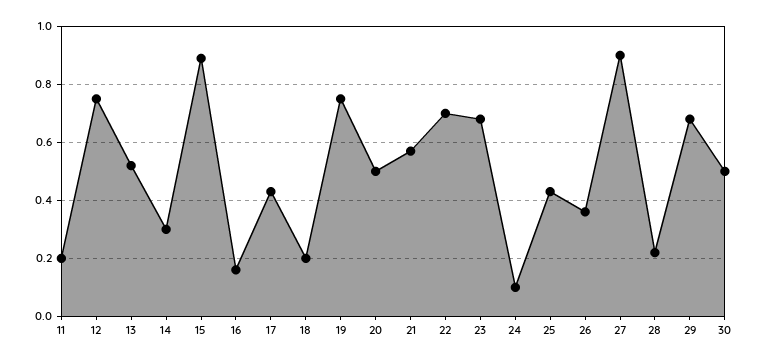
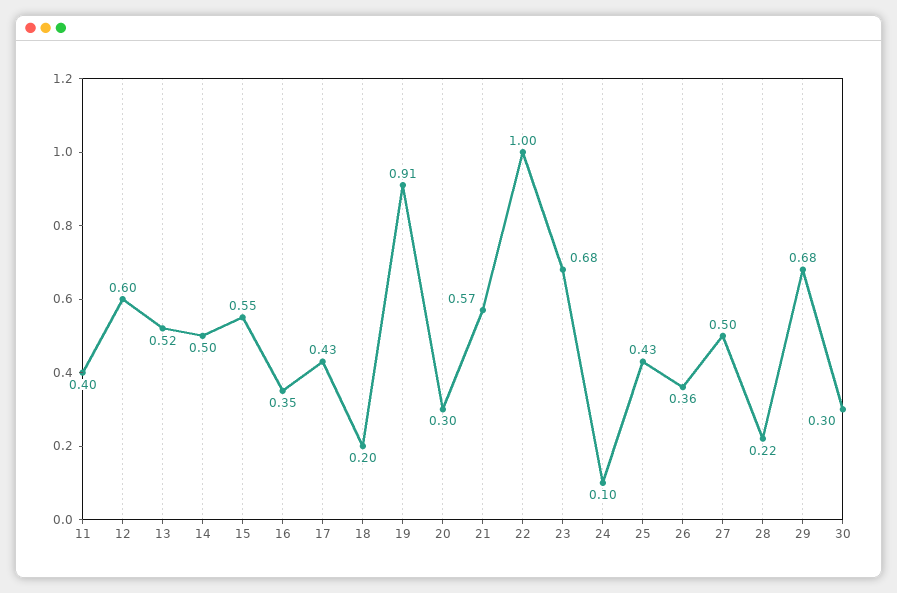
11: 0.2 -> 0.4
12: 0.75 -> 0.6
14: 0.3 -> 0.5
15: 0.9 -> 0.55
16: 0.15 -> 0.35
19: 0.75 -> 0.91
20: 0.5 -> 0.3
22: 0.7 -> 1
27: 0.9 -> 0.5
30: 0.5 -> 0.3

